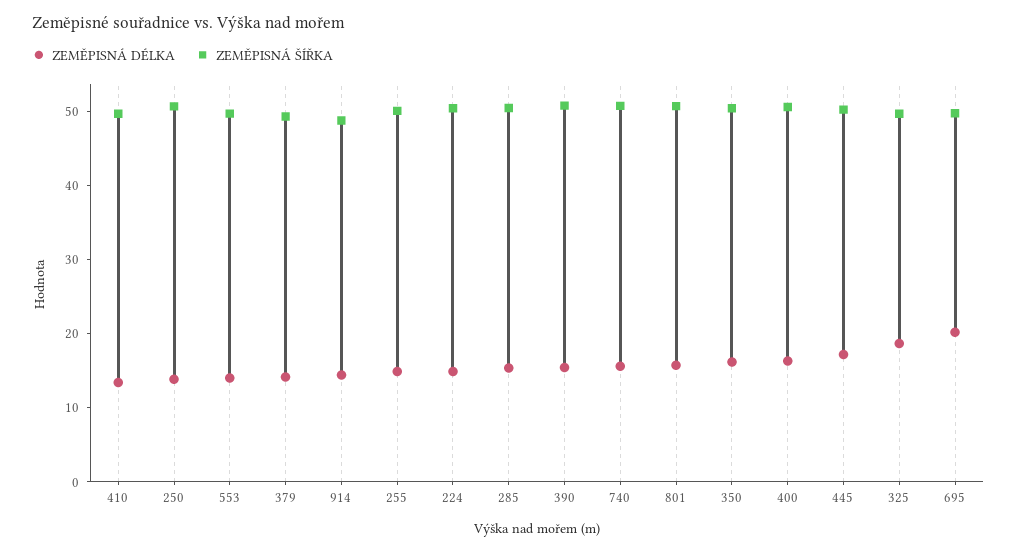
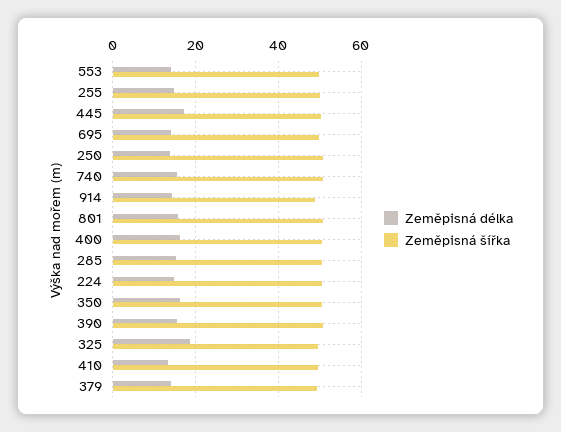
ZEMĚPISNÁ DÉLKA, 695: 20 -> 14

